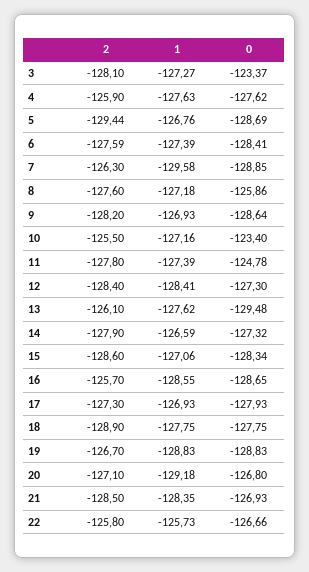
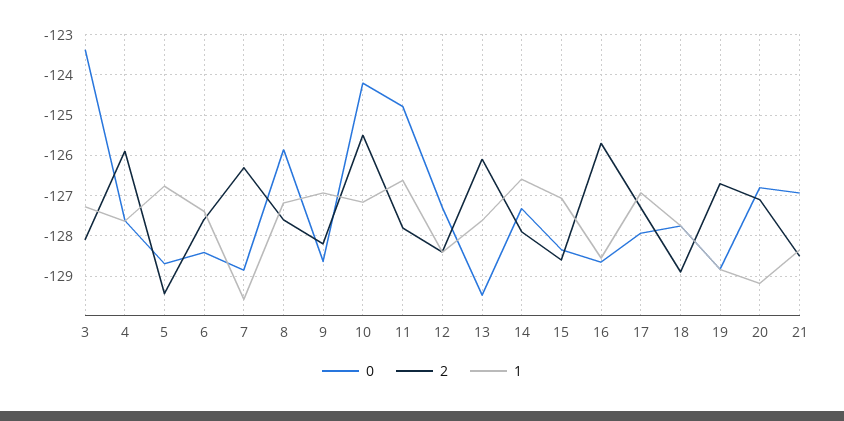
0, 10: -123.4 -> -124.2
1, 11: -127.39 -> -126.6
2, 22: -125.8 -> none
1, 22: -125.73 -> none
0, 22: -126.66 -> none

